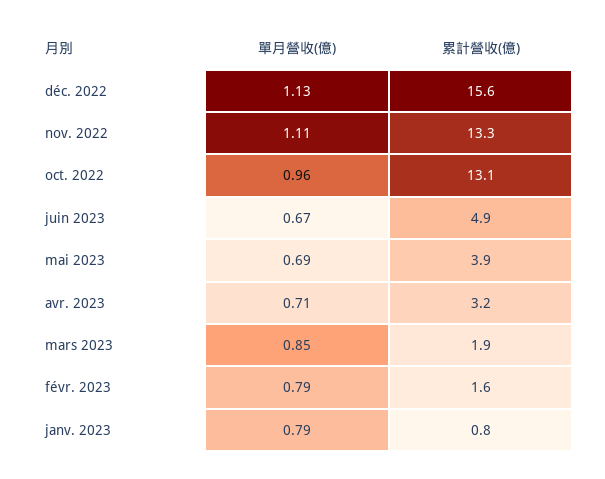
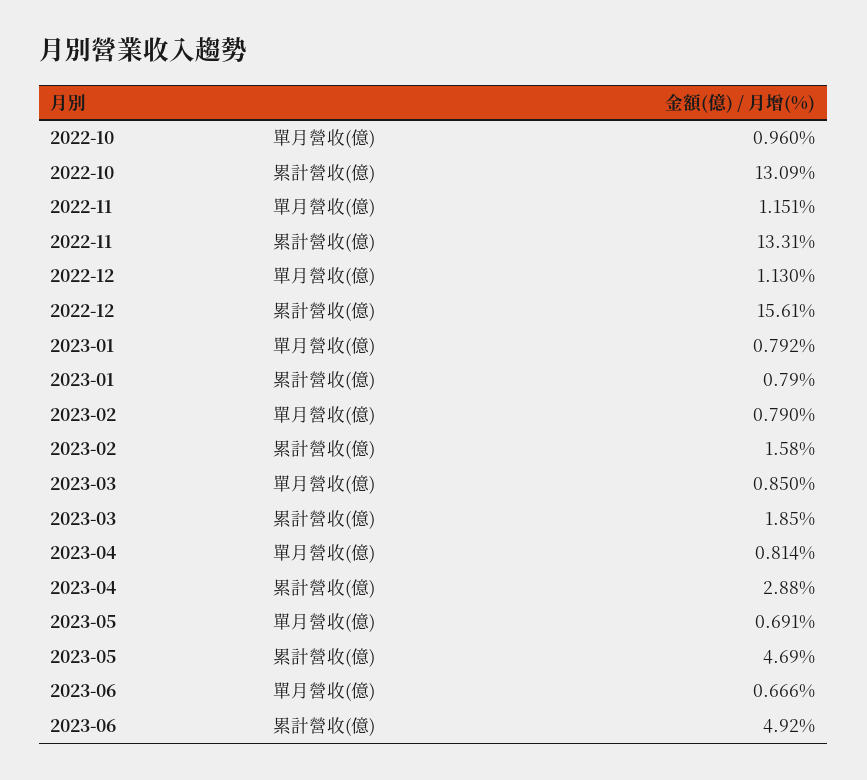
單月營收(億), nov. 2022: 1.11 -> 1.151
累計營收(億), mai 2023: 3.9 -> 4.69
單月營收(億), avr. 2023: 0.71 -> 0.814
累計營收(億), avr. 2023: 3.2 -> 2.88

